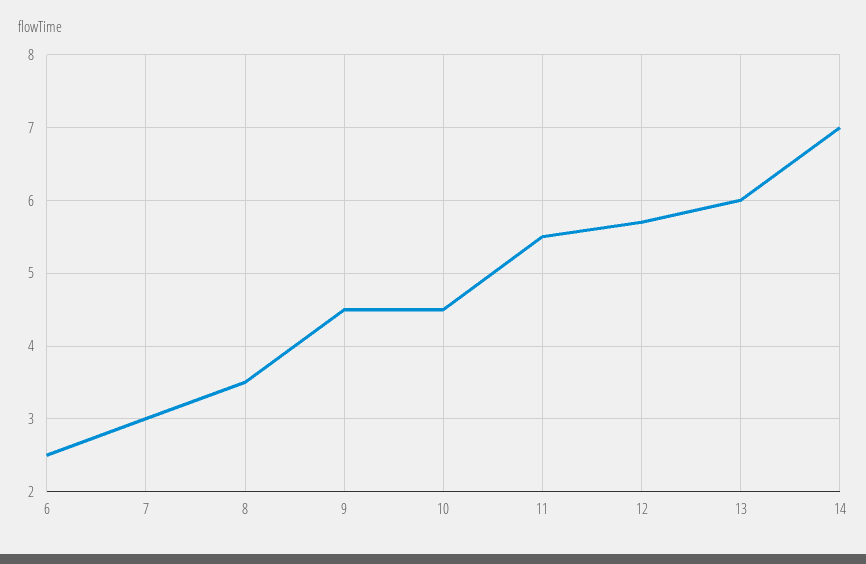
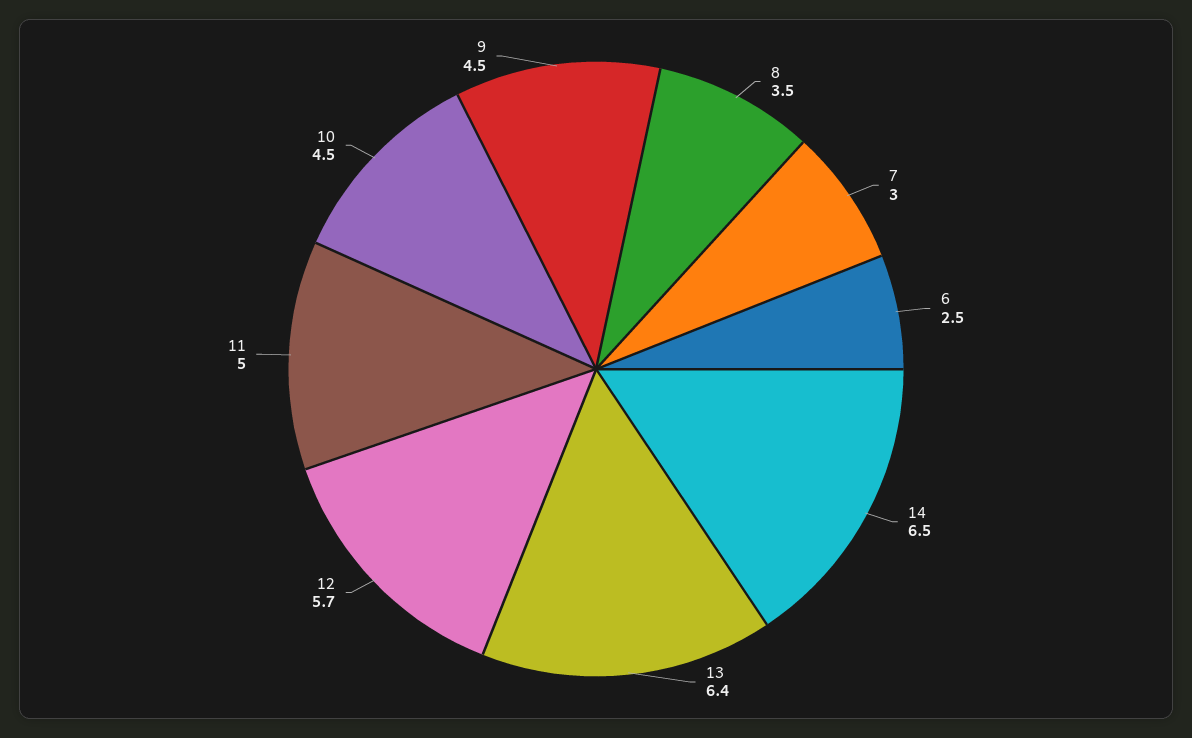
11: 5.5 -> 5
13: 6 -> 6.4
14: 7 -> 6.5

